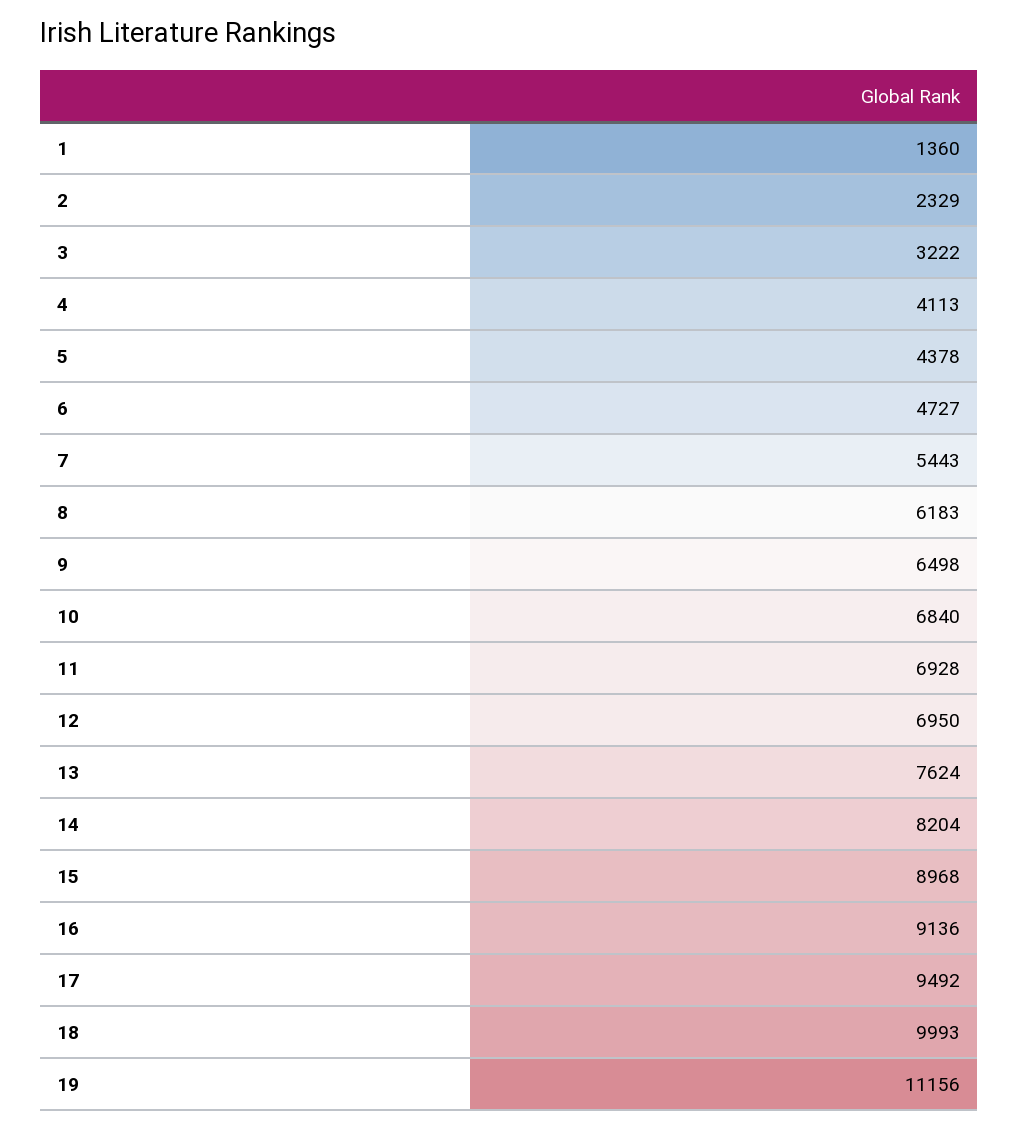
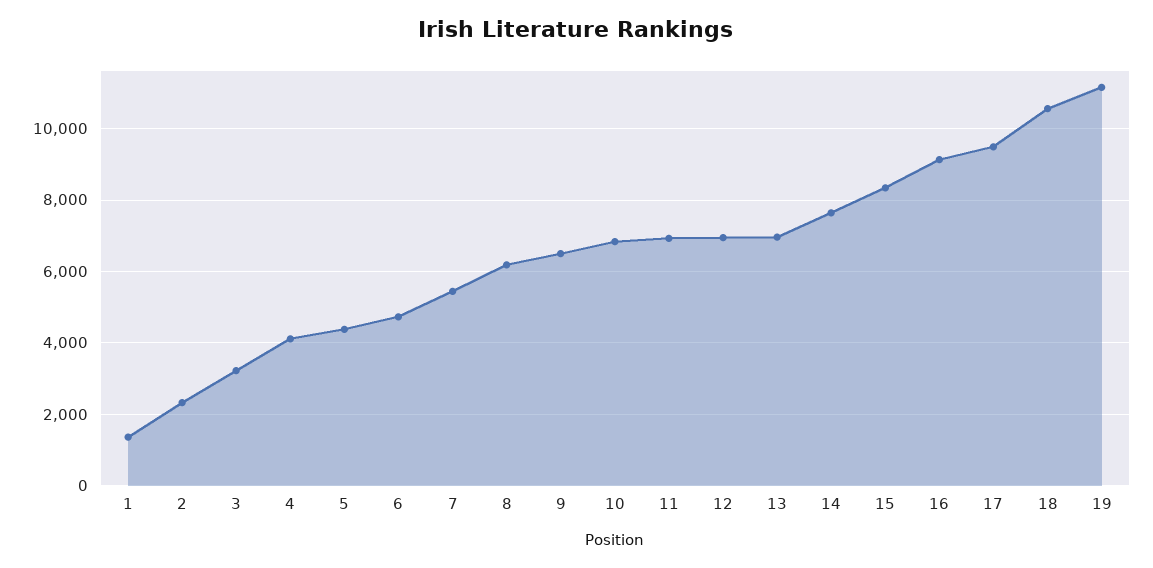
13: 7624 -> 7000
14: 8204 -> 7600
15: 8968 -> 8400
18: 9993 -> 10600

